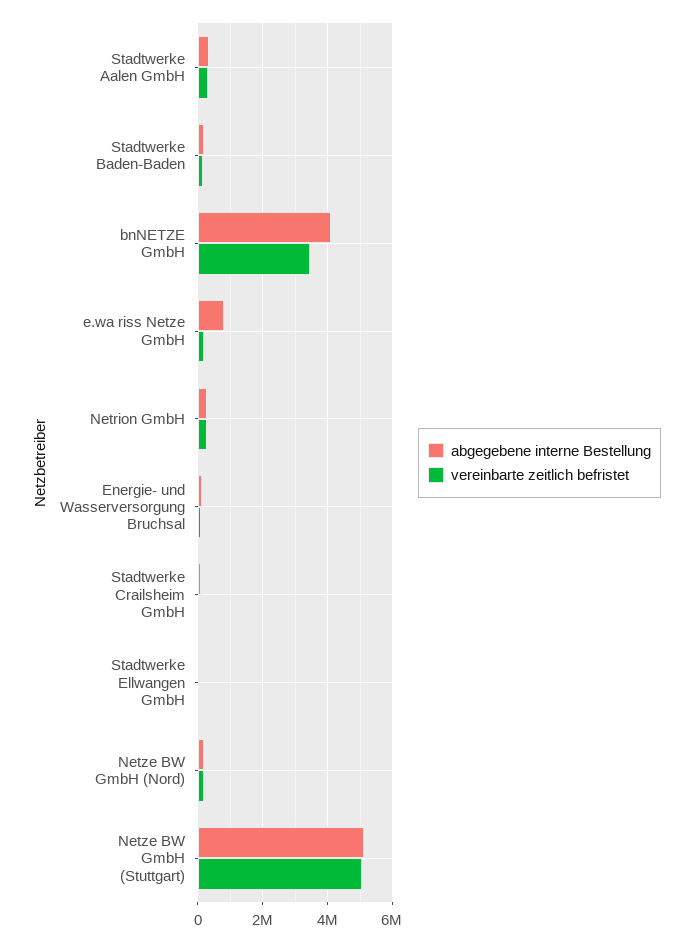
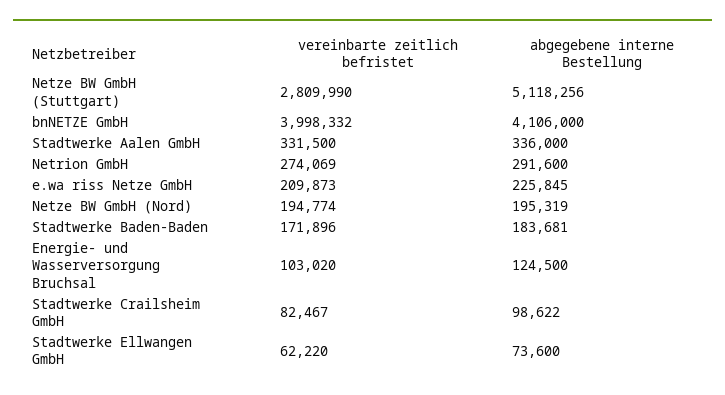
vereinbarte zeitlich befristet, bnNETZE GmbH: 3400000 -> 3998332
abgegebene interne Bestellung, e.wa riss Netze GmbH: 800000 -> 225845
vereinbarte zeitlich befristet, Netze BW GmbH (Stuttgart): 5000000 -> 2809990

